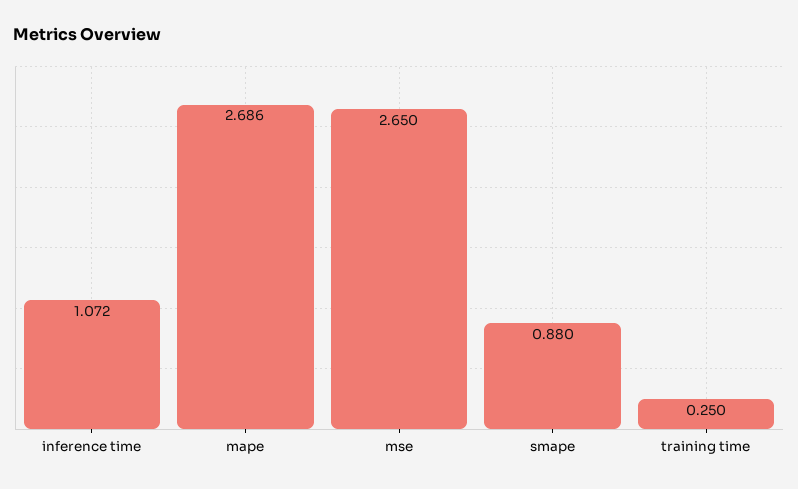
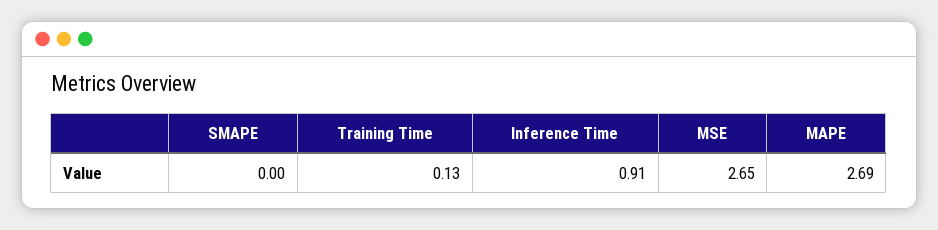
inference time: 1.072 -> 0.91
smape: 0.88 -> 0
training time: 0.25 -> 0.13

